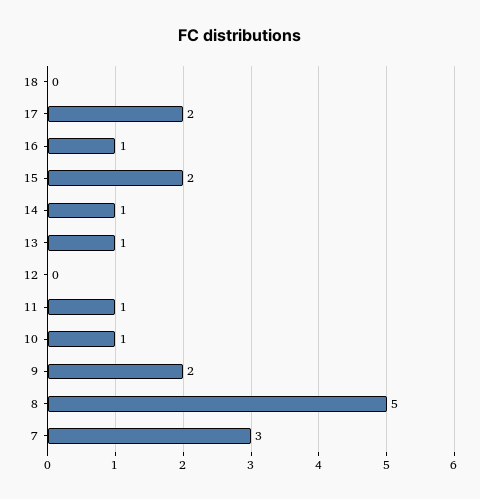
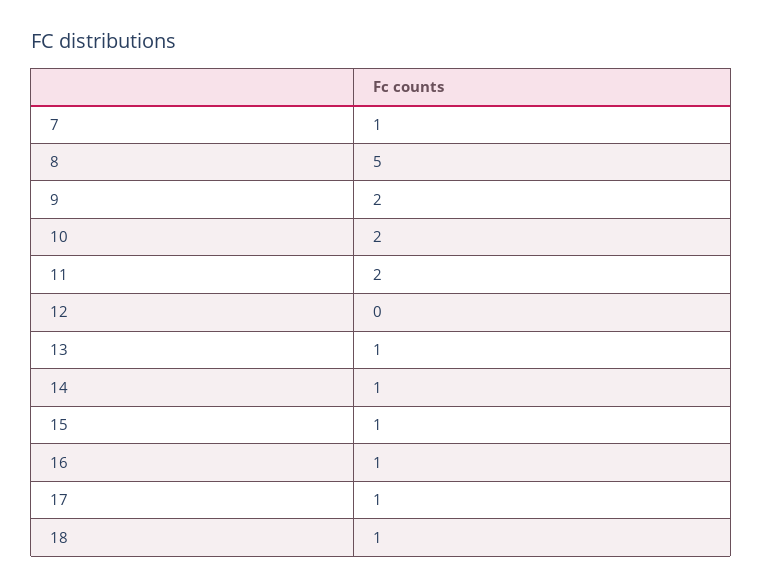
18: 0 -> 1
17: 2 -> 1
15: 2 -> 1
11: 1 -> 2
10: 1 -> 2
7: 3 -> 1

